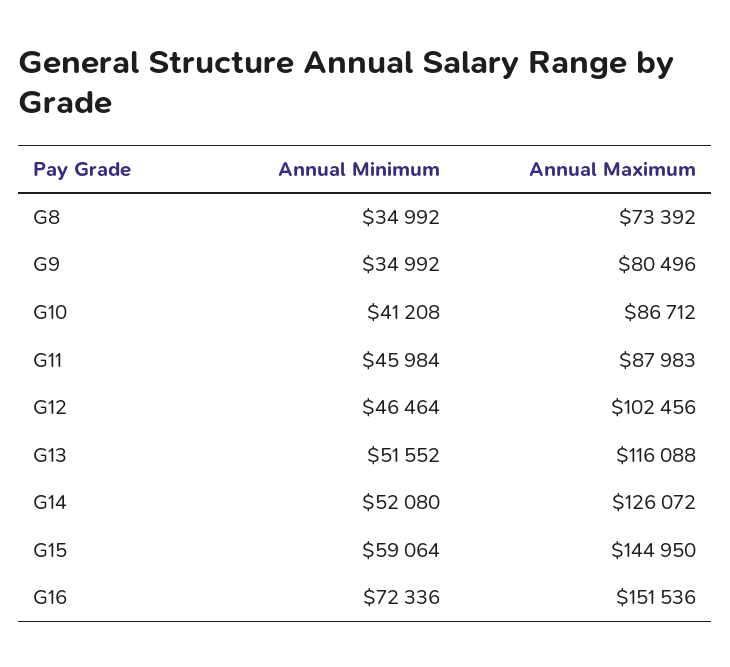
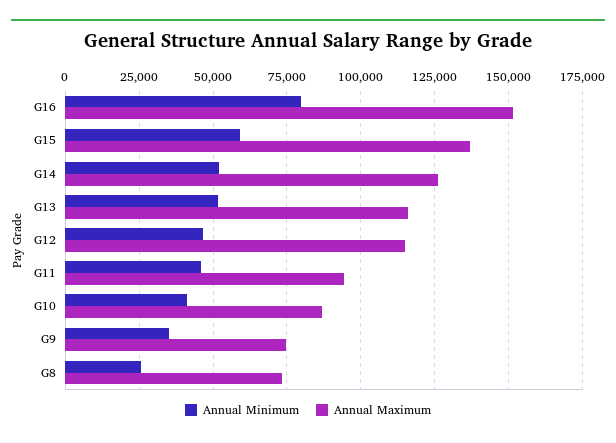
Annual Minimum, G8: 34992 -> 25000
Annual Maximum, G9: 80496 -> 75000
Annual Maximum, G11: 87983 -> 95000
Annual Maximum, G12: 102456 -> 115000
Annual Maximum, G15: 144950 -> 137500
Annual Minimum, G16: 72336 -> 80000

